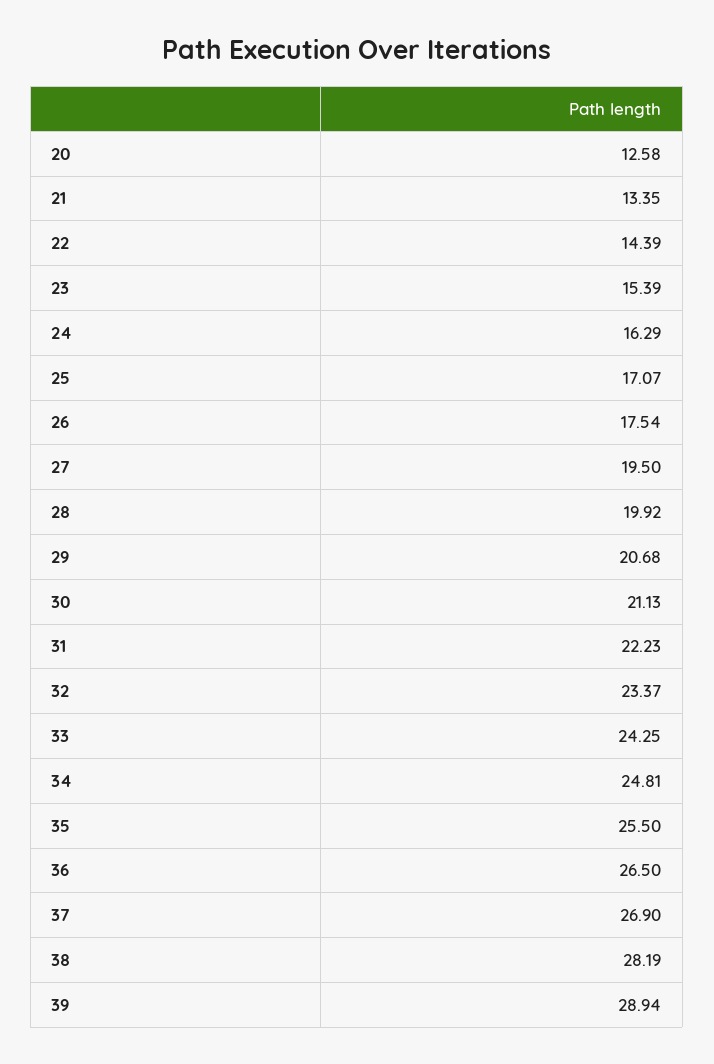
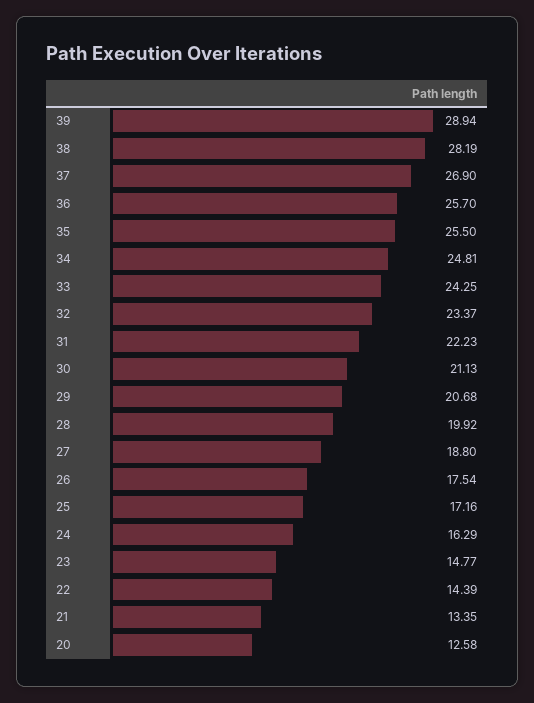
23: 15.39 -> 14.77
25: 17.07 -> 17.16
27: 19.5 -> 18.8
36: 26.5 -> 25.7

